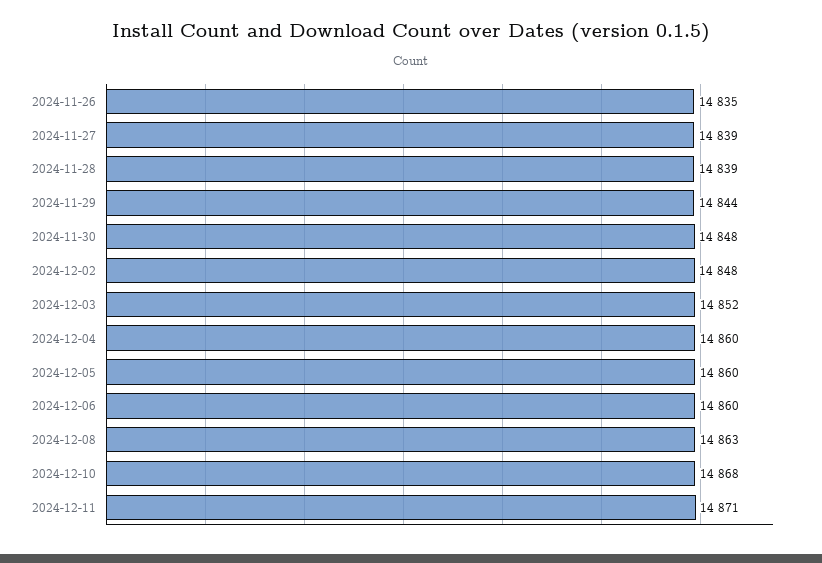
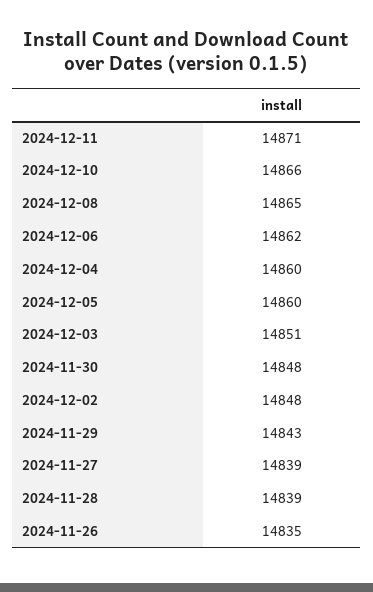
2024-11-29: 14844 -> 14843
2024-12-03: 14852 -> 14851
2024-12-06: 14860 -> 14862
2024-12-08: 14863 -> 14865
2024-12-10: 14868 -> 14866

